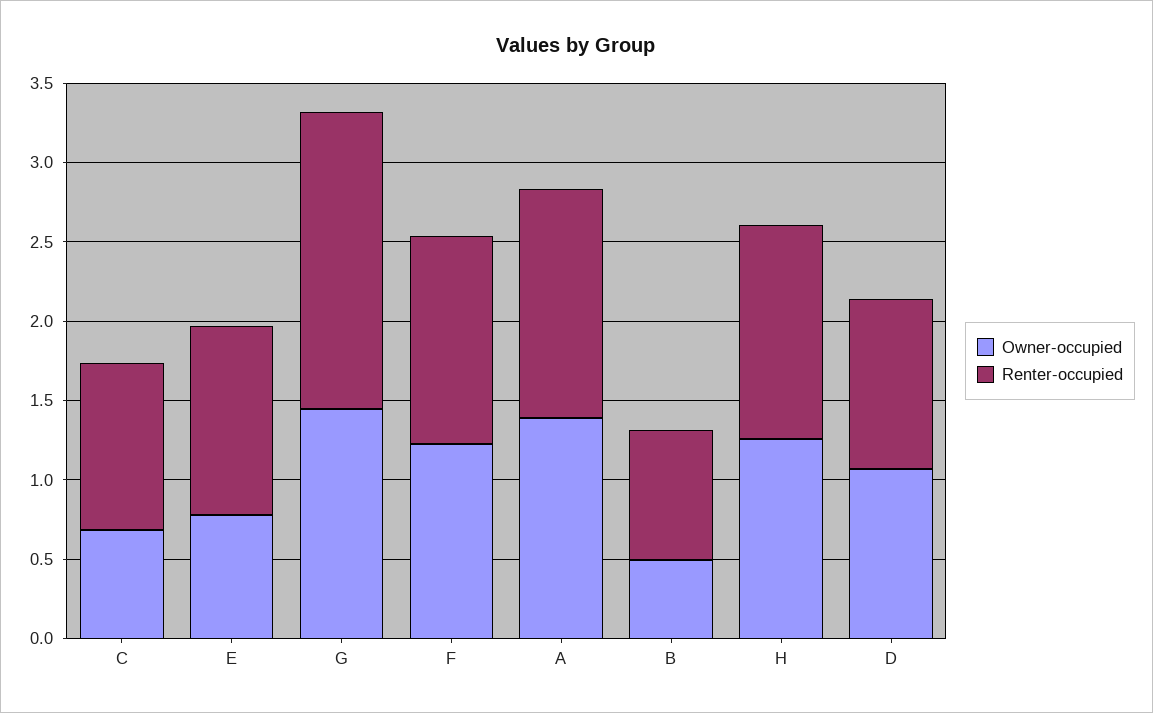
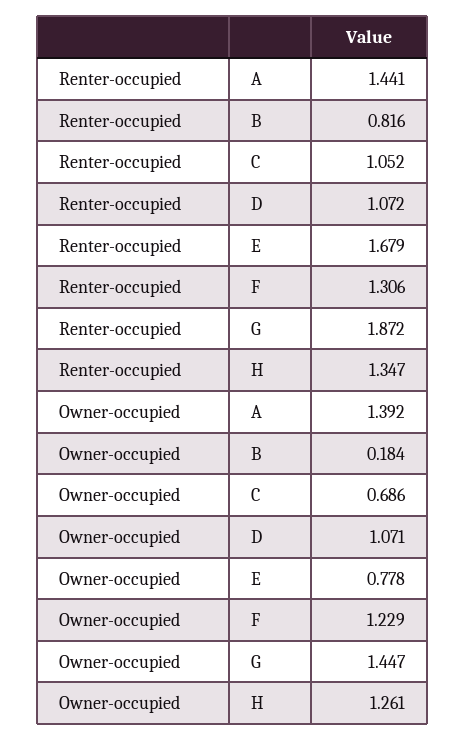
Renter-occupied, E: 1.2 -> 1.679
Owner-occupied, B: 0.5 -> 0.184

